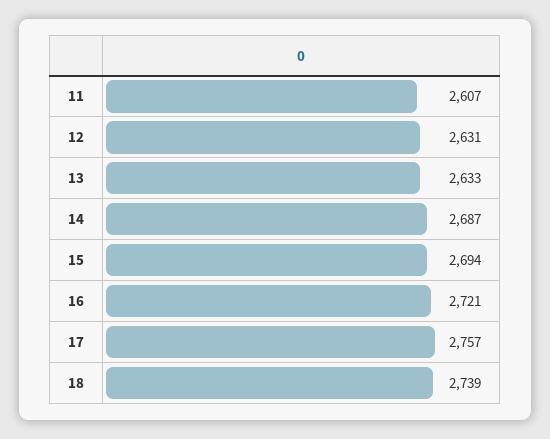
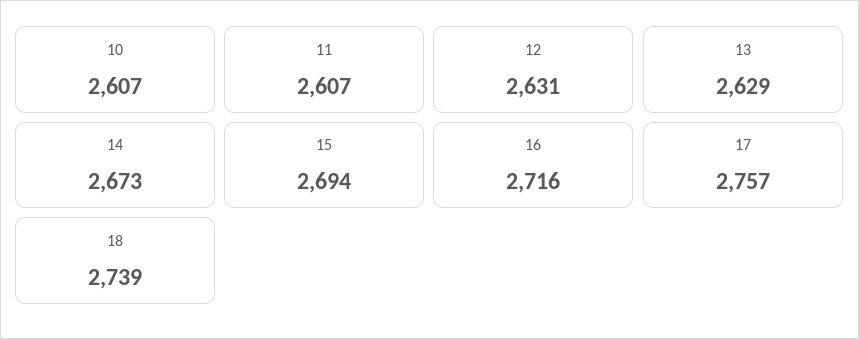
13: 2633 -> 2629
14: 2687 -> 2673
16: 2721 -> 2716
10: none -> 2607

